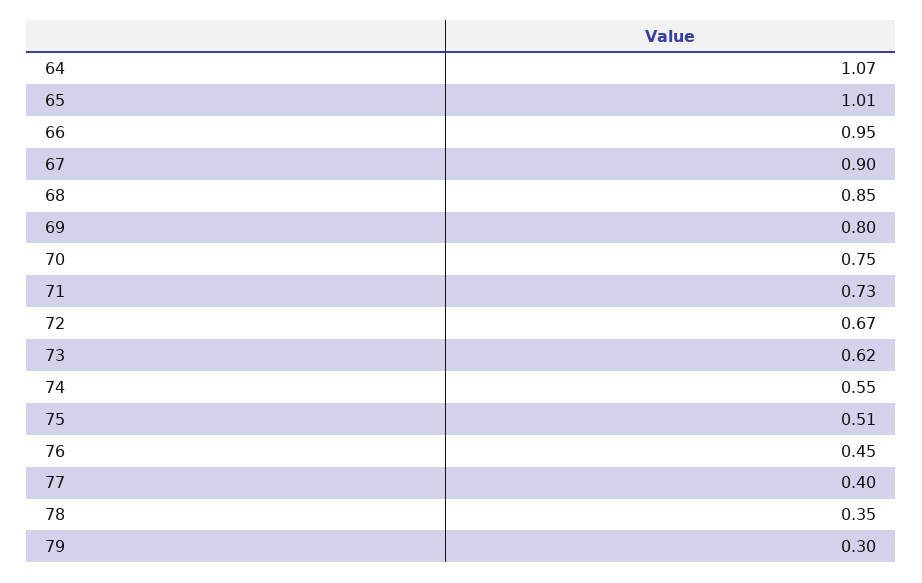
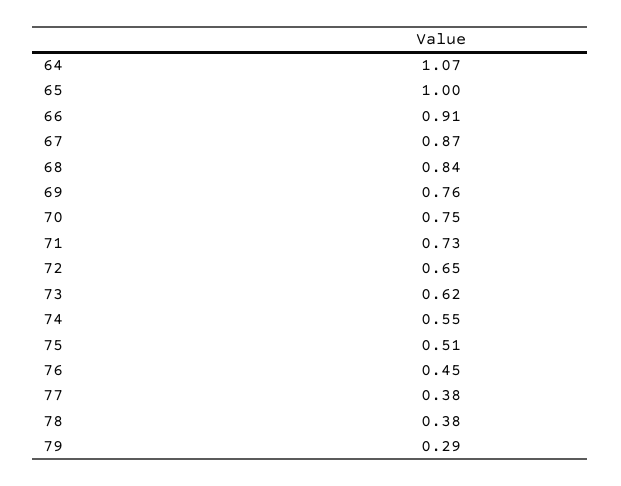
65: 1.01 -> 1
66: 0.95 -> 0.91
67: 0.9 -> 0.87
68: 0.85 -> 0.84
69: 0.8 -> 0.76
72: 0.67 -> 0.65
77: 0.4 -> 0.38
78: 0.35 -> 0.38
79: 0.3 -> 0.29

